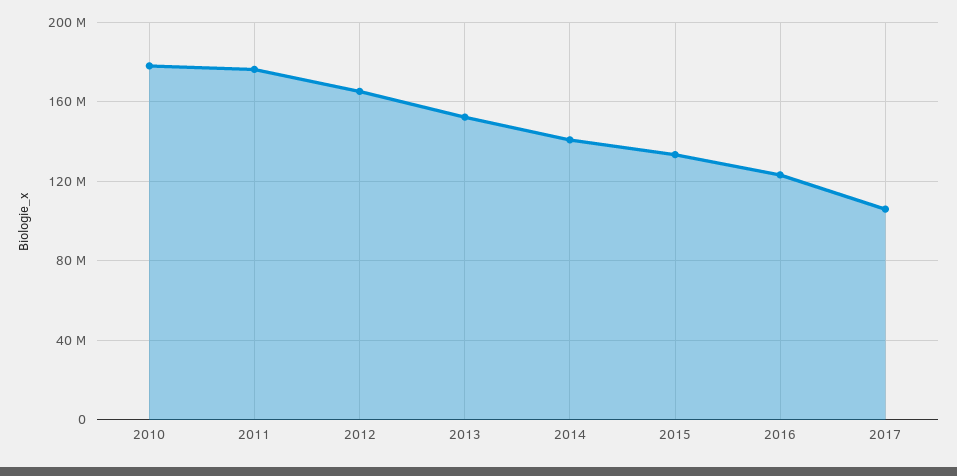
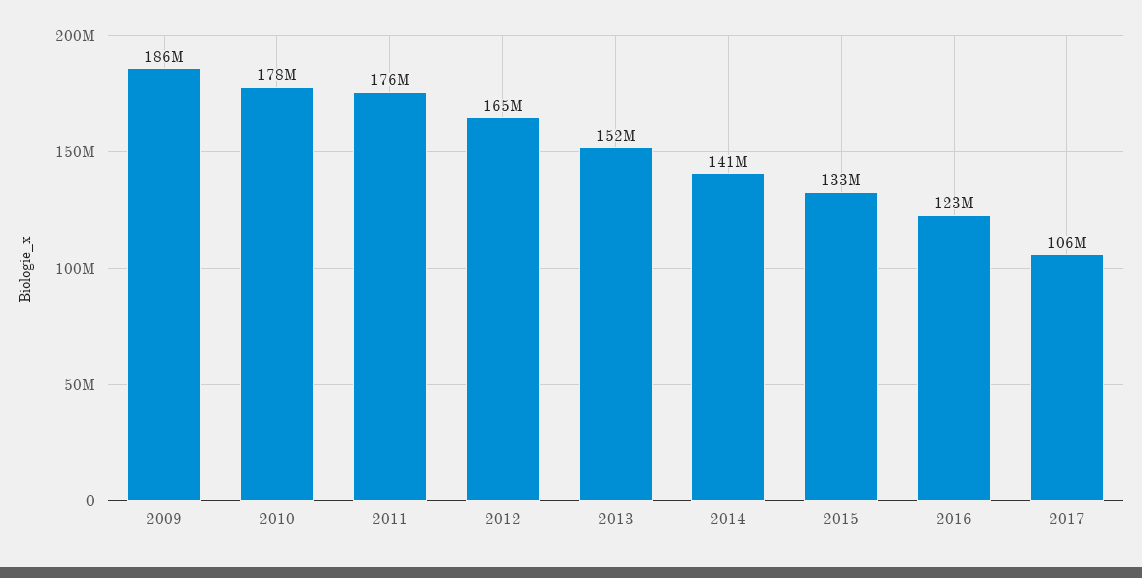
2009: none -> 186000000

